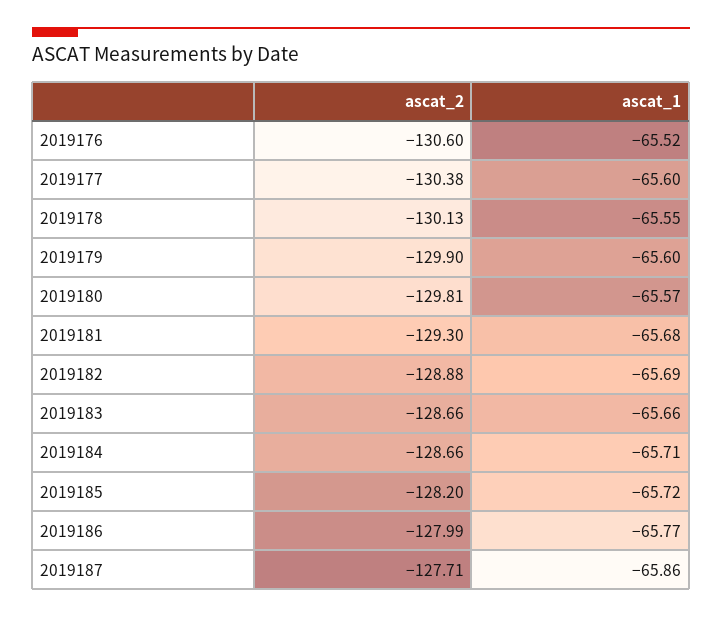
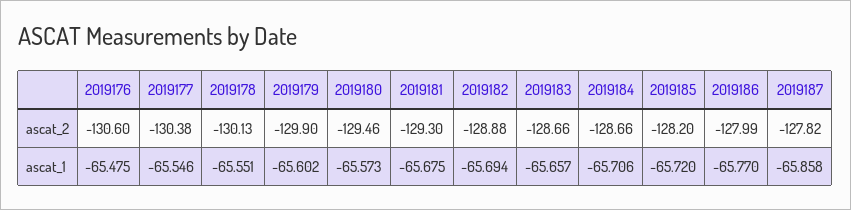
ascat_1, 2019176: -65.52 -> -65.475
ascat_1, 2019177: -65.6 -> -65.546
ascat_2, 2019180: -129.81 -> -129.46
ascat_2, 2019187: -127.71 -> -127.82

